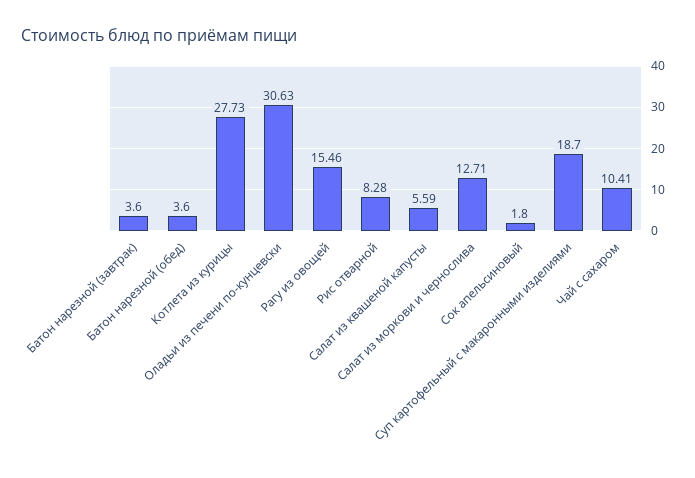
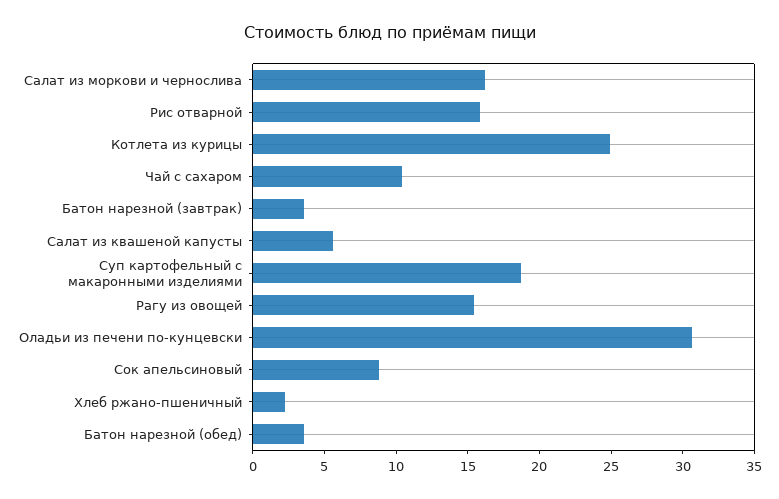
Котлета из курицы: 27.73 -> 25
Рис отварной: 8.28 -> 16
Салат из моркови и чернослива: 12.71 -> 16
Сок апельсиновый: 1.8 -> 9
Хлеб ржано-пшеничный: none -> 2

